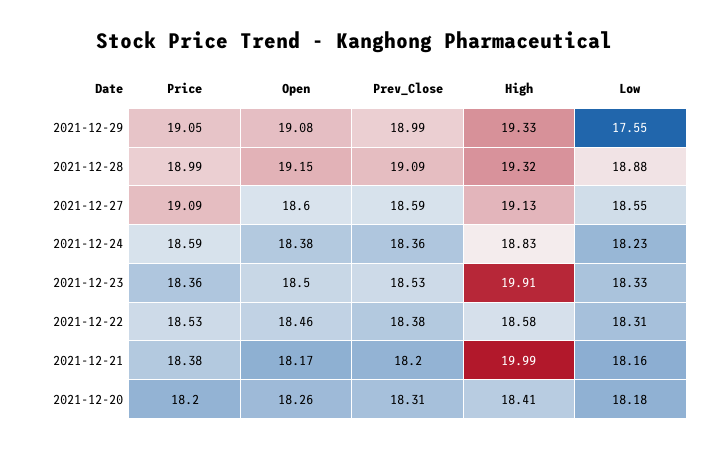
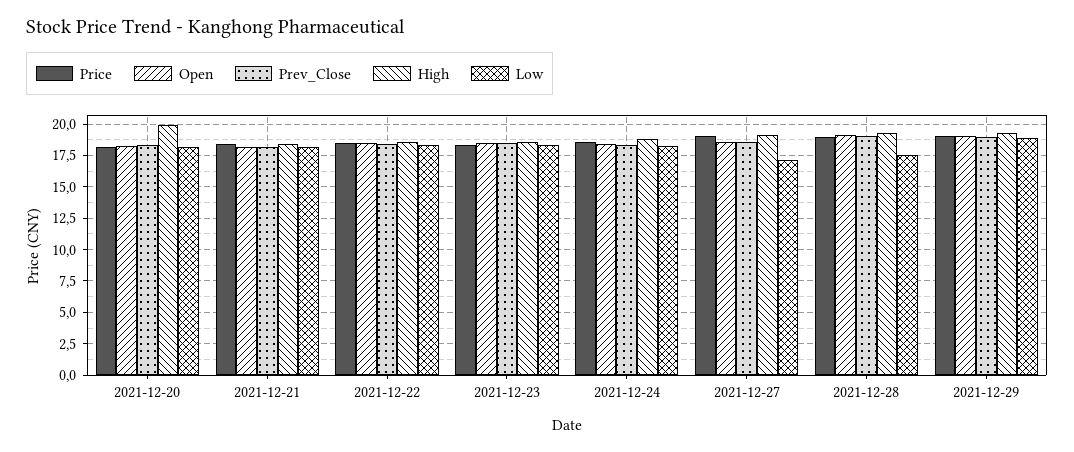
Low, 2021-12-29: 17.55 -> 19
Low, 2021-12-28: 18.88 -> 17.5
Low, 2021-12-27: 18.55 -> 17
High, 2021-12-23: 19.91 -> 18.5
High, 2021-12-21: 19.99 -> 18.5
High, 2021-12-20: 18.41 -> 20

